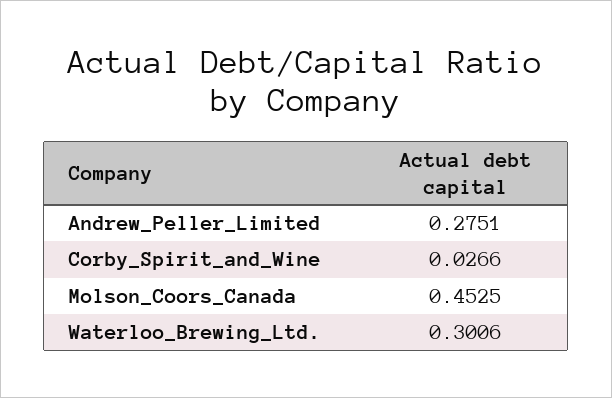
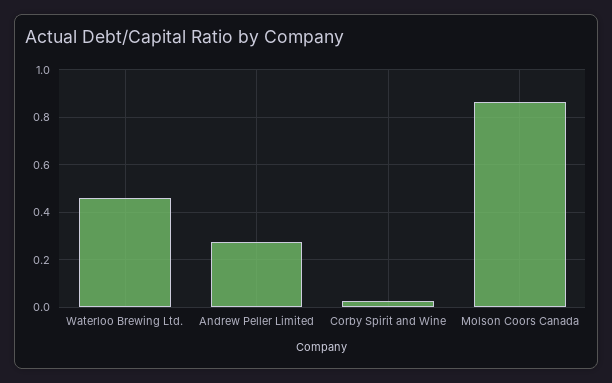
Molson_Coors_Canada: 0.4525 -> 0.85
Waterloo_Brewing_Ltd.: 0.3006 -> 0.45

